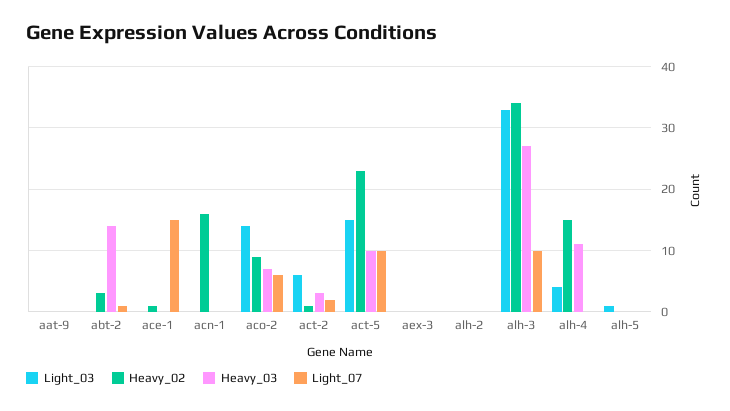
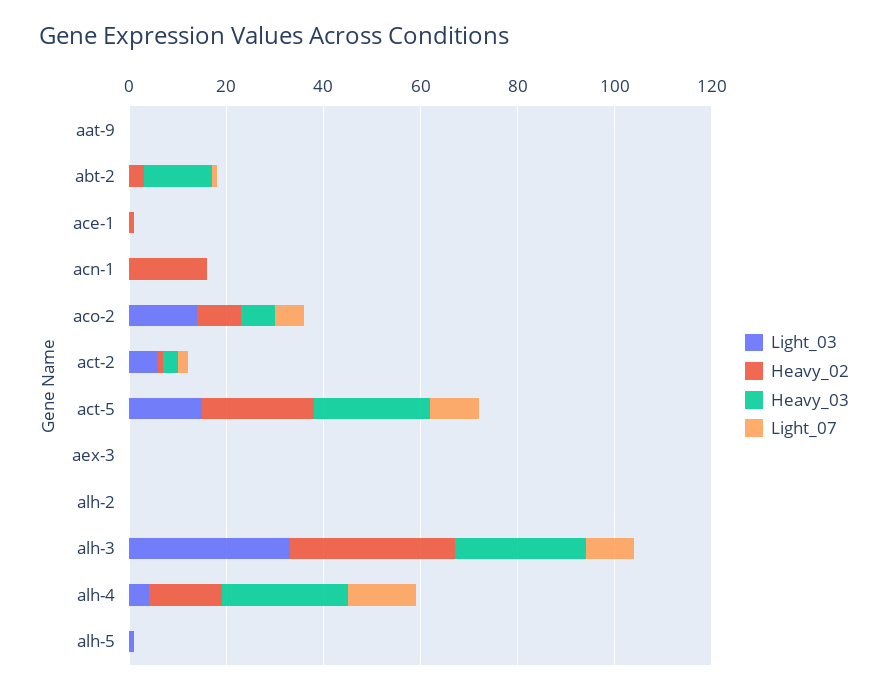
Light_07, ace-1: 15 -> 0
Heavy_03, act-5: 10 -> 25
Heavy_03, alh-4: 11 -> 25
Light_07, alh-4: 0 -> 15

